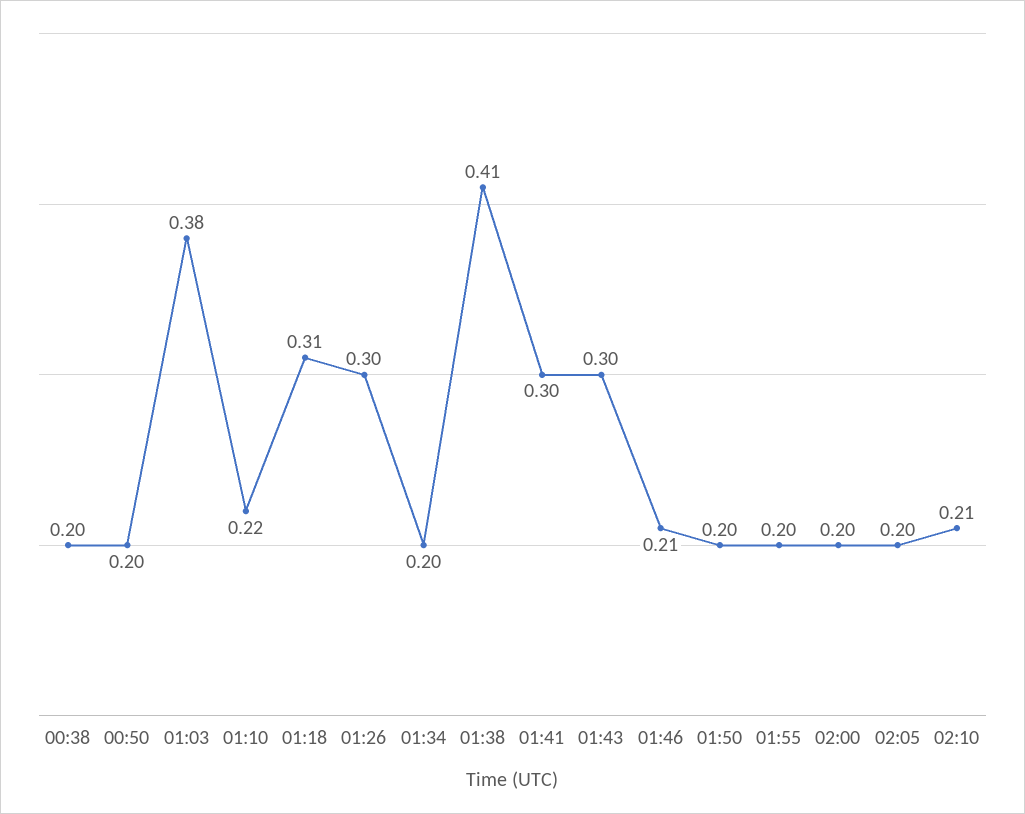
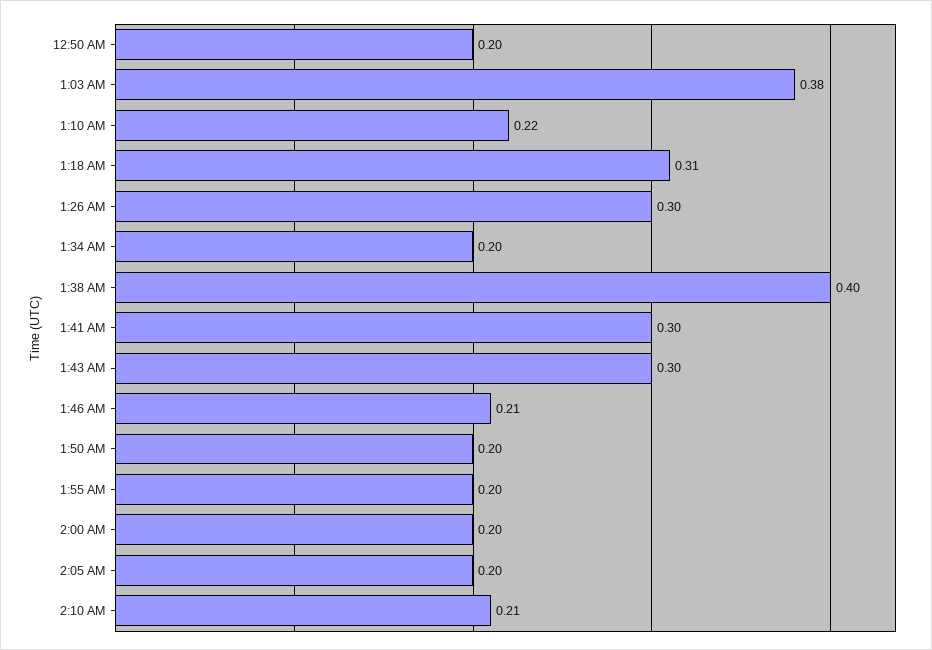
00:38: 0.2 -> none
01:38: 0.41 -> 0.4

